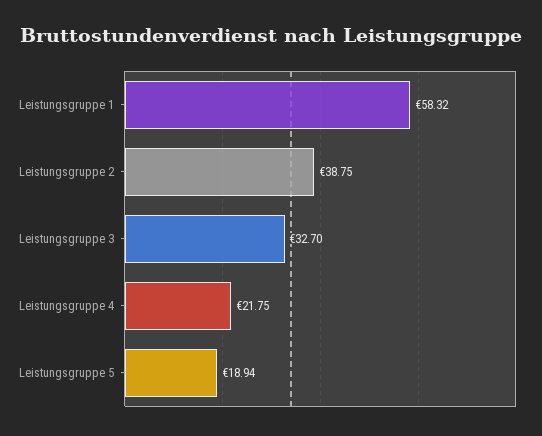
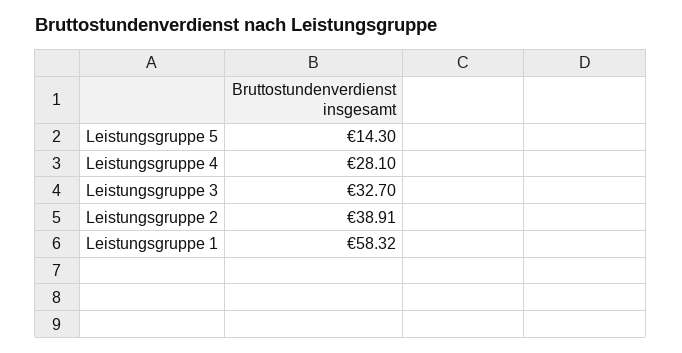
Leistungsgruppe 2: 38.75 -> 38.91
Leistungsgruppe 4: 21.75 -> 28.1
Leistungsgruppe 5: 18.94 -> 14.3

